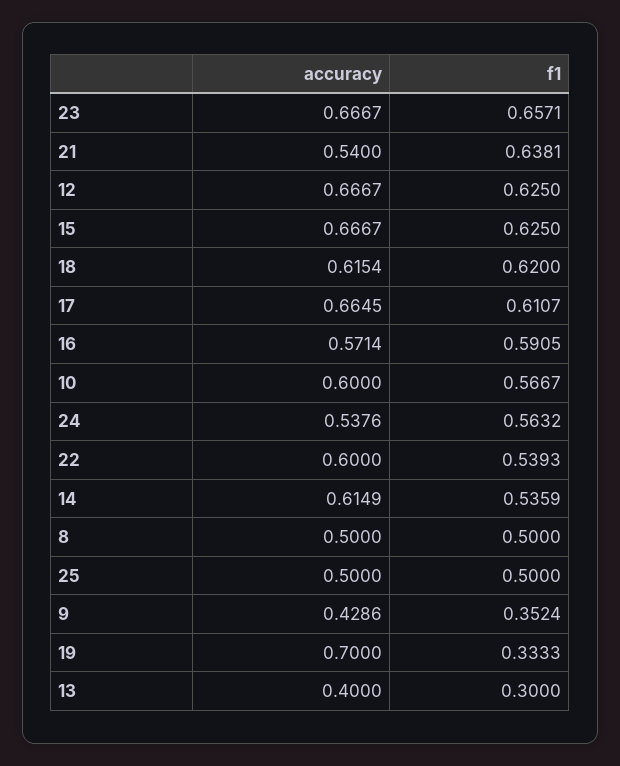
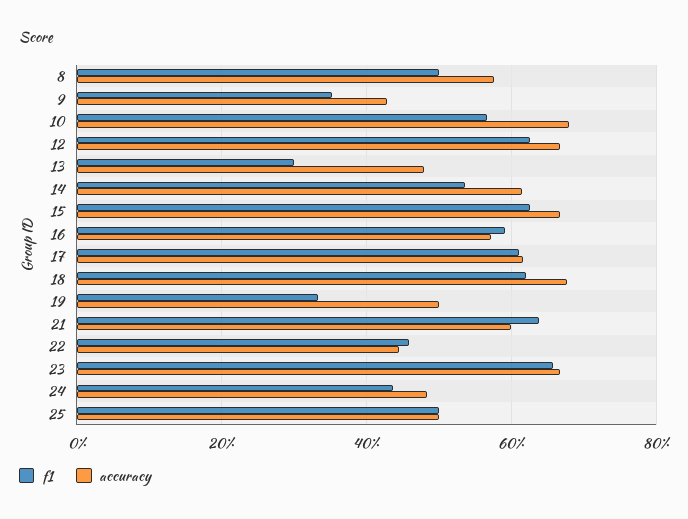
accuracy, 21: 0.54 -> 0.6
accuracy, 18: 0.6154 -> 0.68
accuracy, 17: 0.6645 -> 0.62
accuracy, 10: 0.6 -> 0.68
accuracy, 24: 0.5376 -> 0.48
f1, 24: 0.5632 -> 0.44
accuracy, 22: 0.6 -> 0.44
f1, 22: 0.5393 -> 0.46
accuracy, 8: 0.5 -> 0.58
accuracy, 19: 0.7 -> 0.5
accuracy, 13: 0.4 -> 0.48

